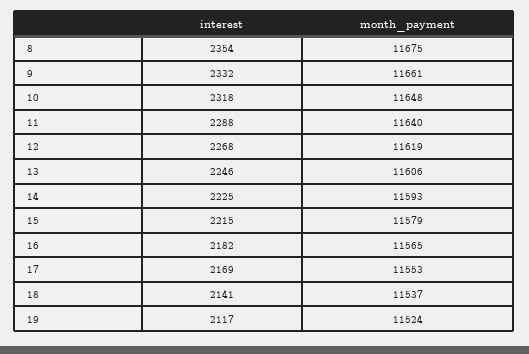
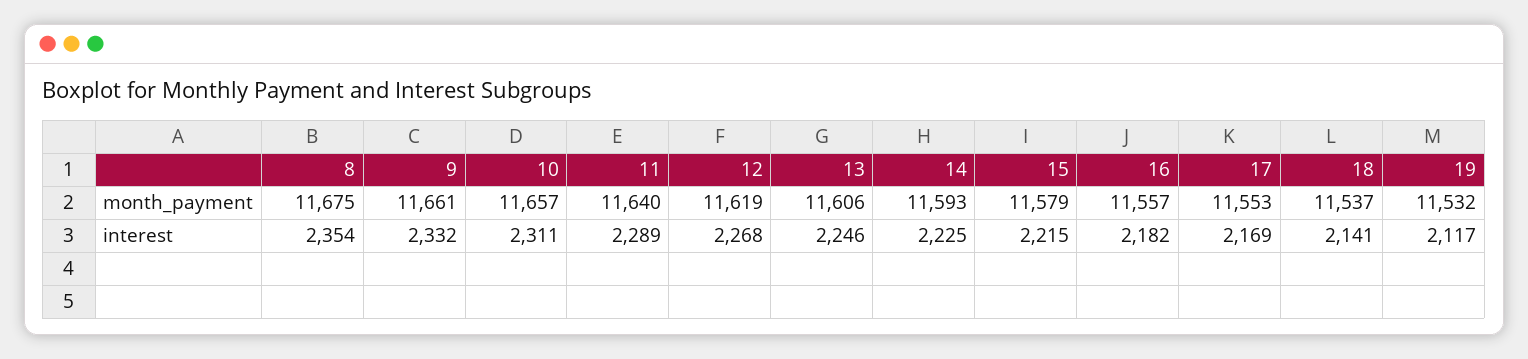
interest, 10: 2318 -> 2311
month_payment, 10: 11648 -> 11657
interest, 11: 2288 -> 2289
month_payment, 16: 11565 -> 11557
month_payment, 19: 11524 -> 11532

